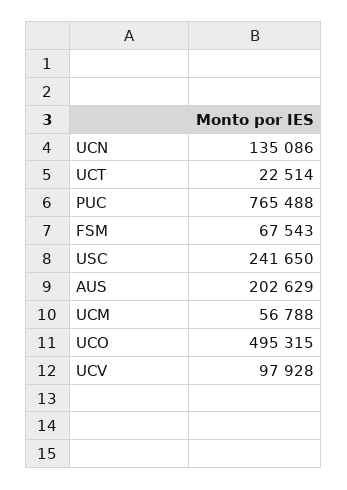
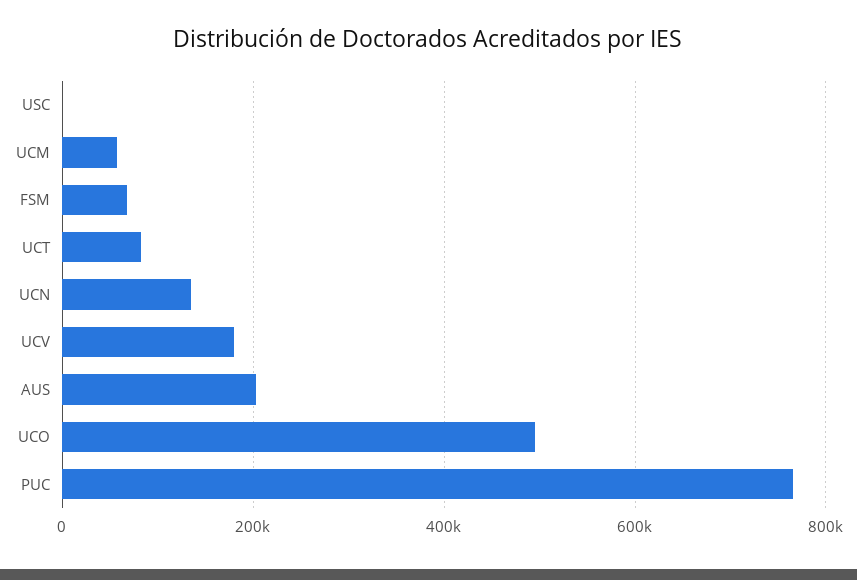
UCT: 22514 -> 80000
USC: 241650 -> 0
UCV: 97928 -> 180000

